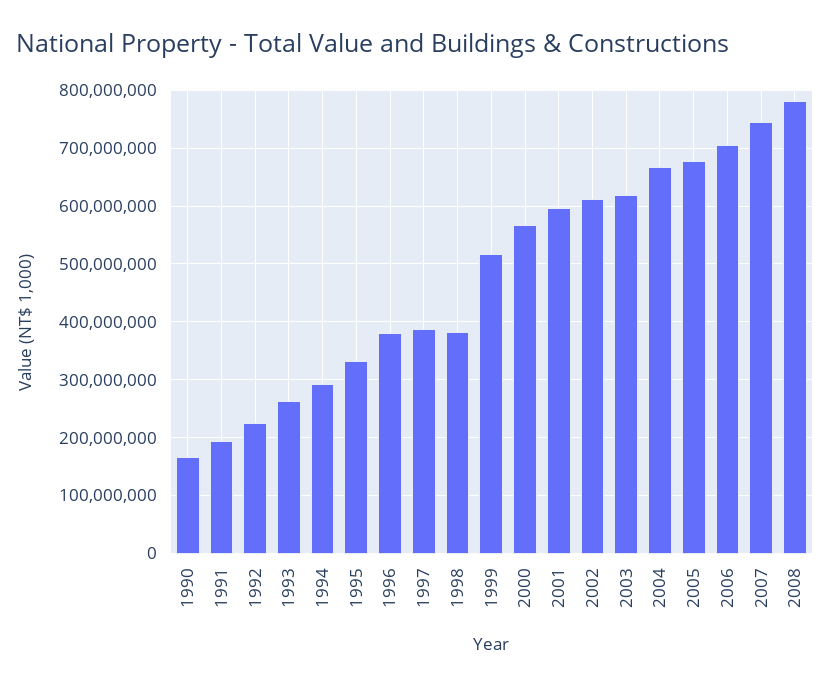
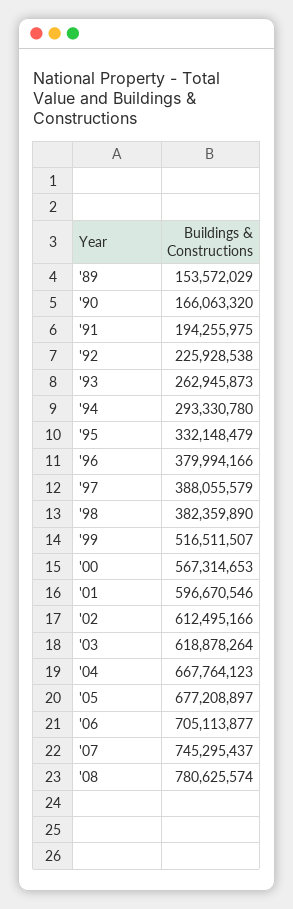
'89: none -> 153572029

